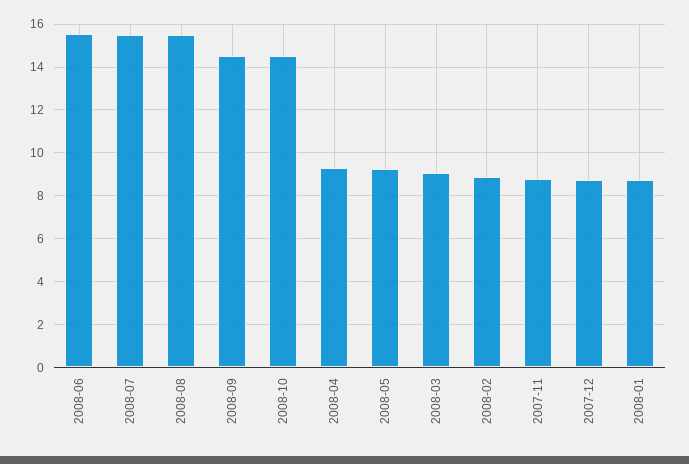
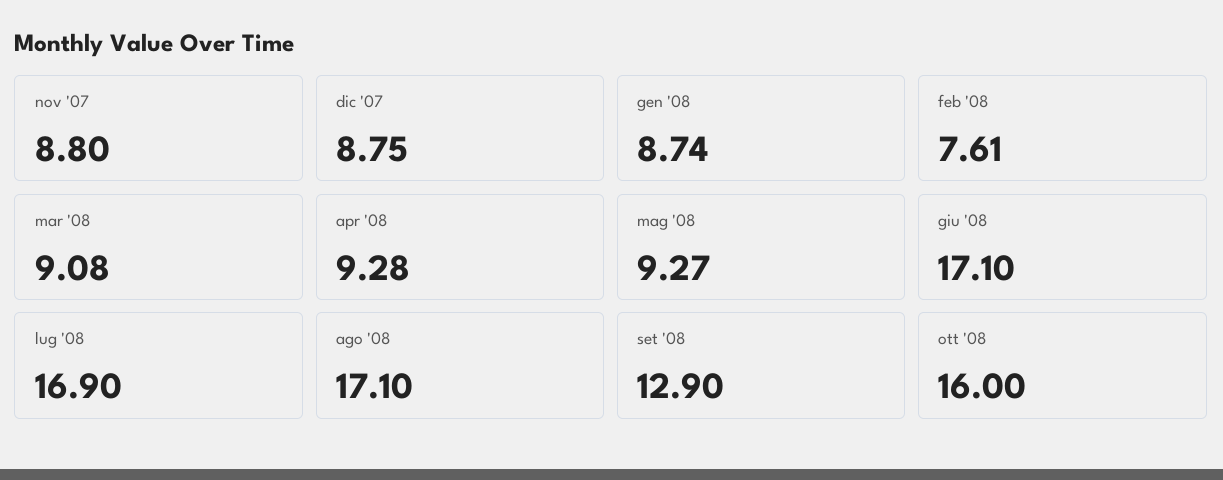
2008-06: 15.5 -> 17.1
2008-07: 15.5 -> 16.9
2008-08: 15.5 -> 17.1
2008-09: 14.5 -> 12.9
2008-10: 14.5 -> 16
2008-02: 9 -> 7.61

